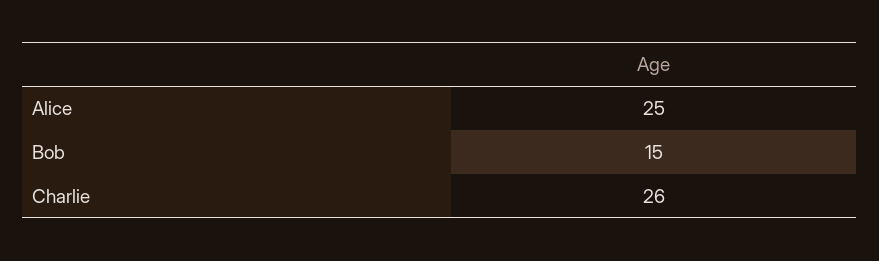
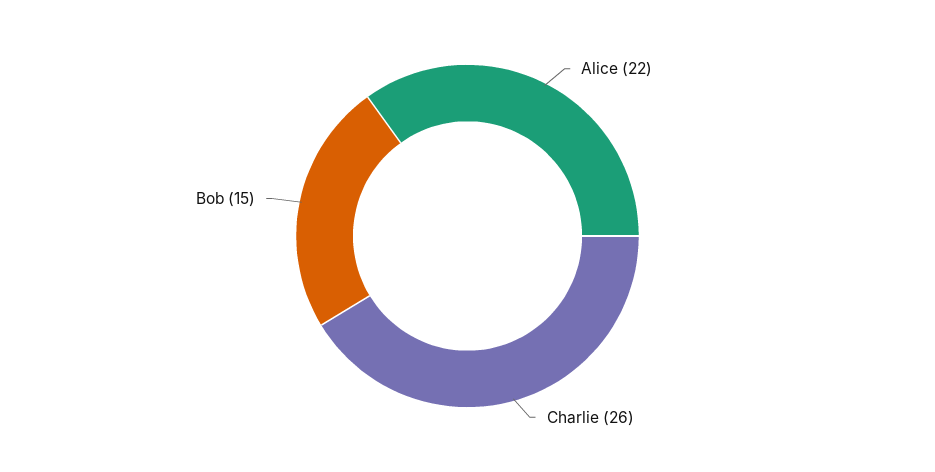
Alice: 25 -> 22

